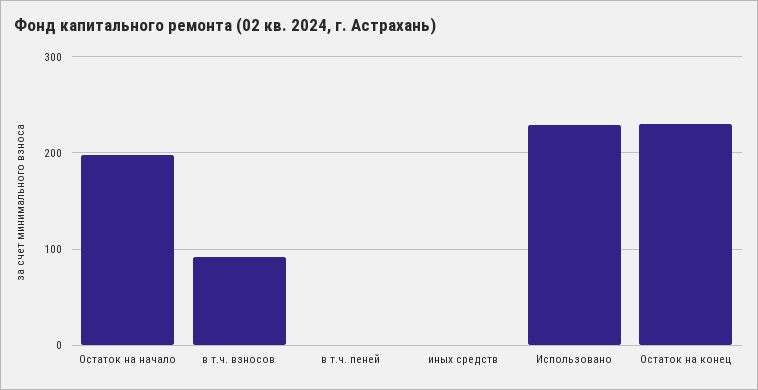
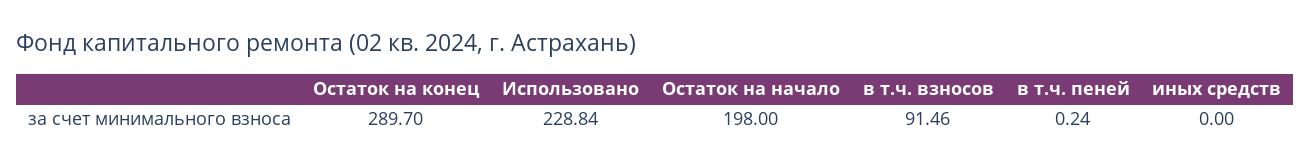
Остаток на конец: 230 -> 289.7

